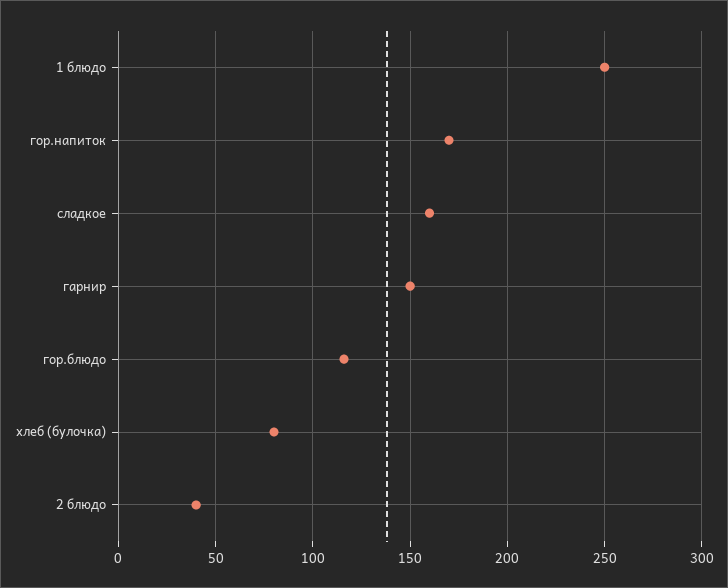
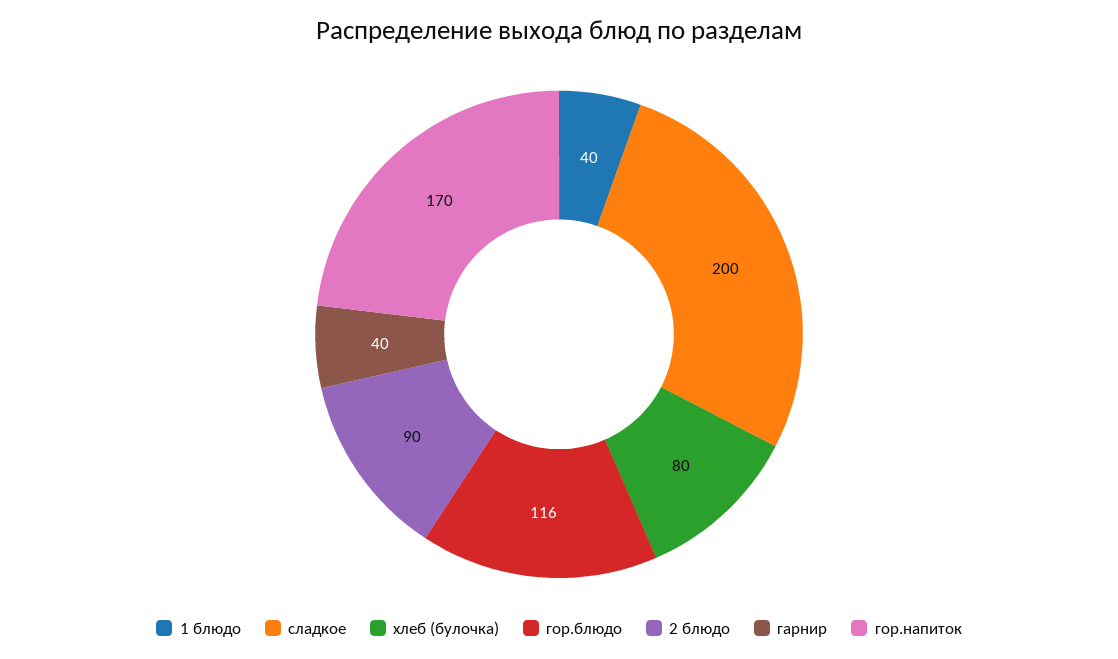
1 блюдо: 250 -> 40
сладкое: 160 -> 200
гарнир: 150 -> 40
2 блюдо: 40 -> 90

